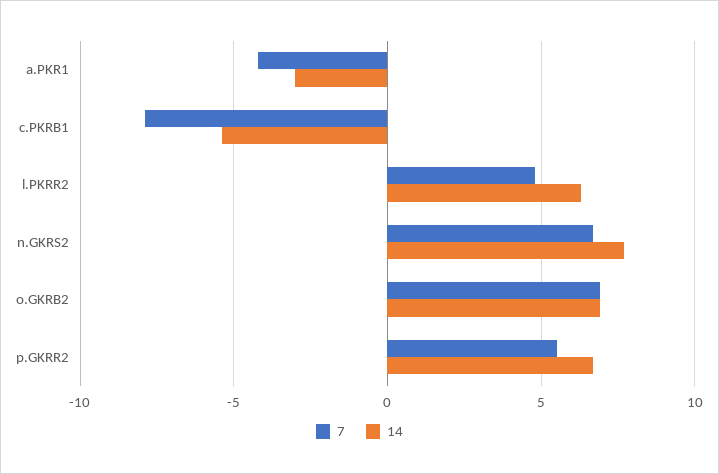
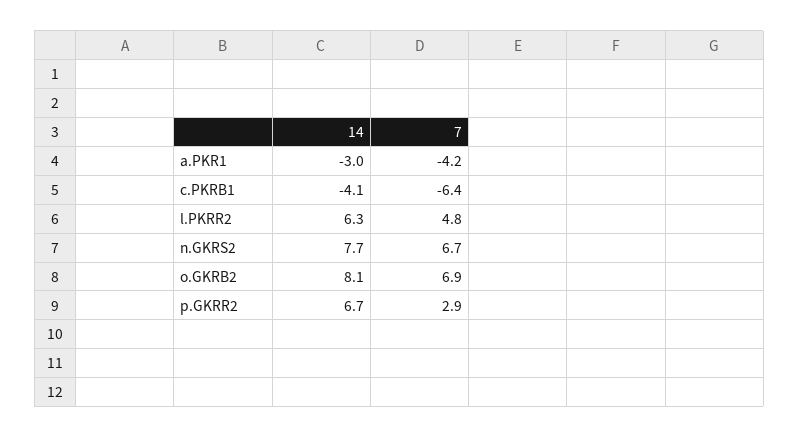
7, c.PKRB1: -8 -> -6.4
14, c.PKRB1: -5.5 -> -4.1
14, o.GKRB2: 7 -> 8.1
7, p.GKRR2: 5.5 -> 2.9

